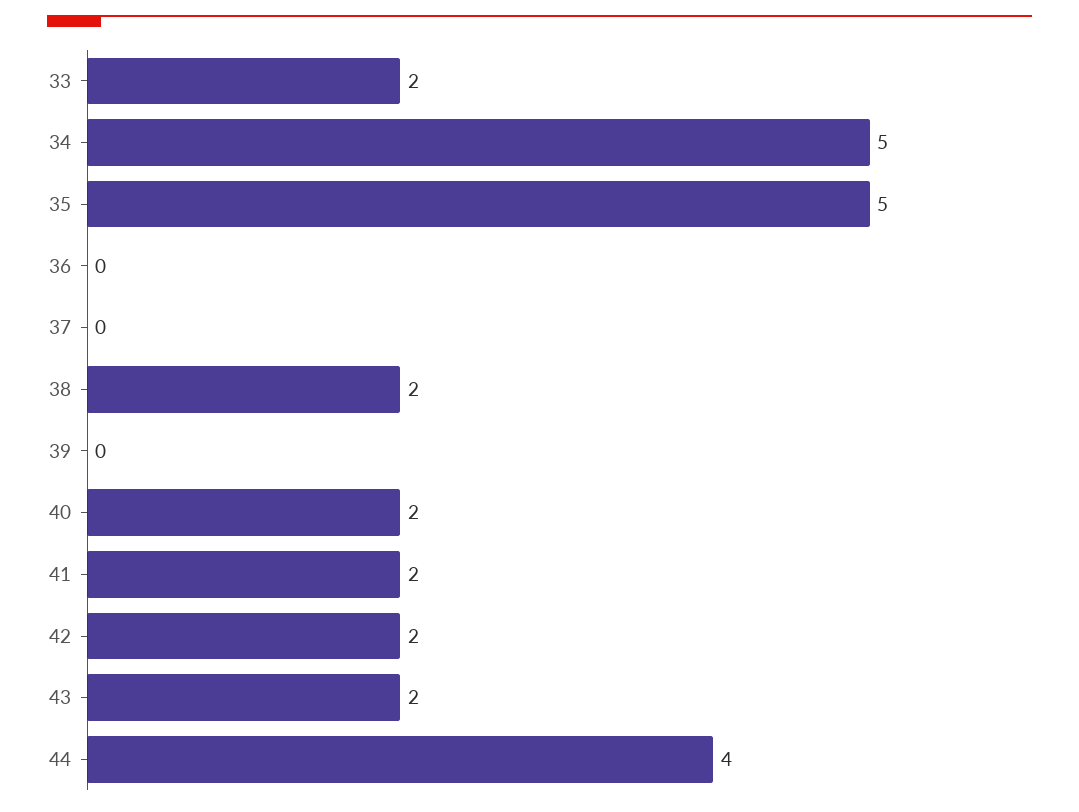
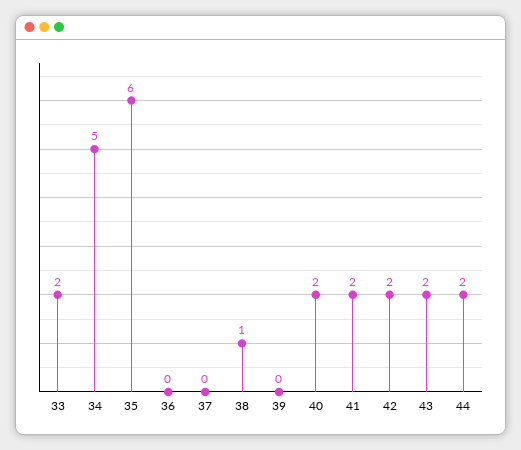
35: 5 -> 6
38: 2 -> 1
44: 4 -> 2

